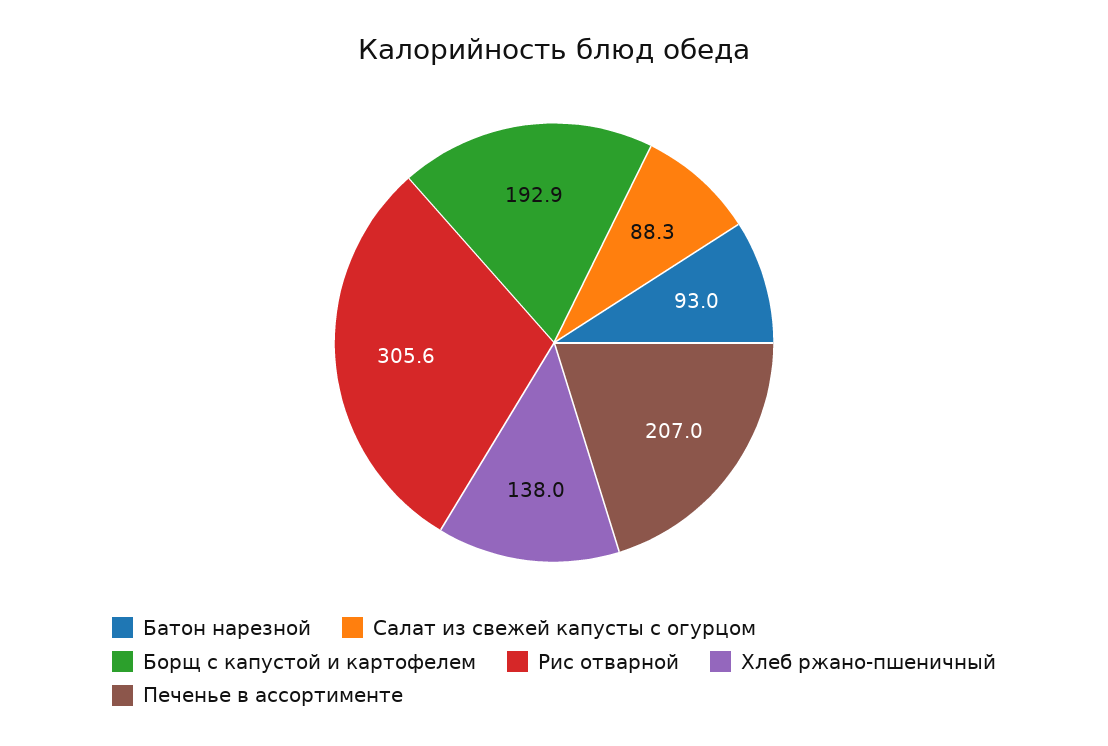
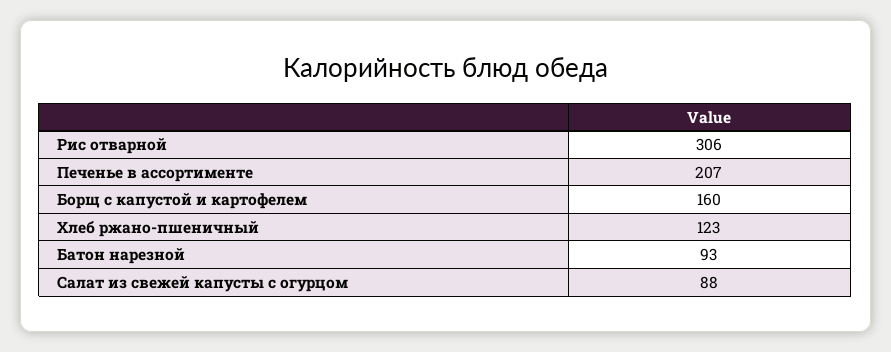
Борщ с капустой и картофелем: 192.9 -> 160
Хлеб ржано-пшеничный: 138 -> 123

